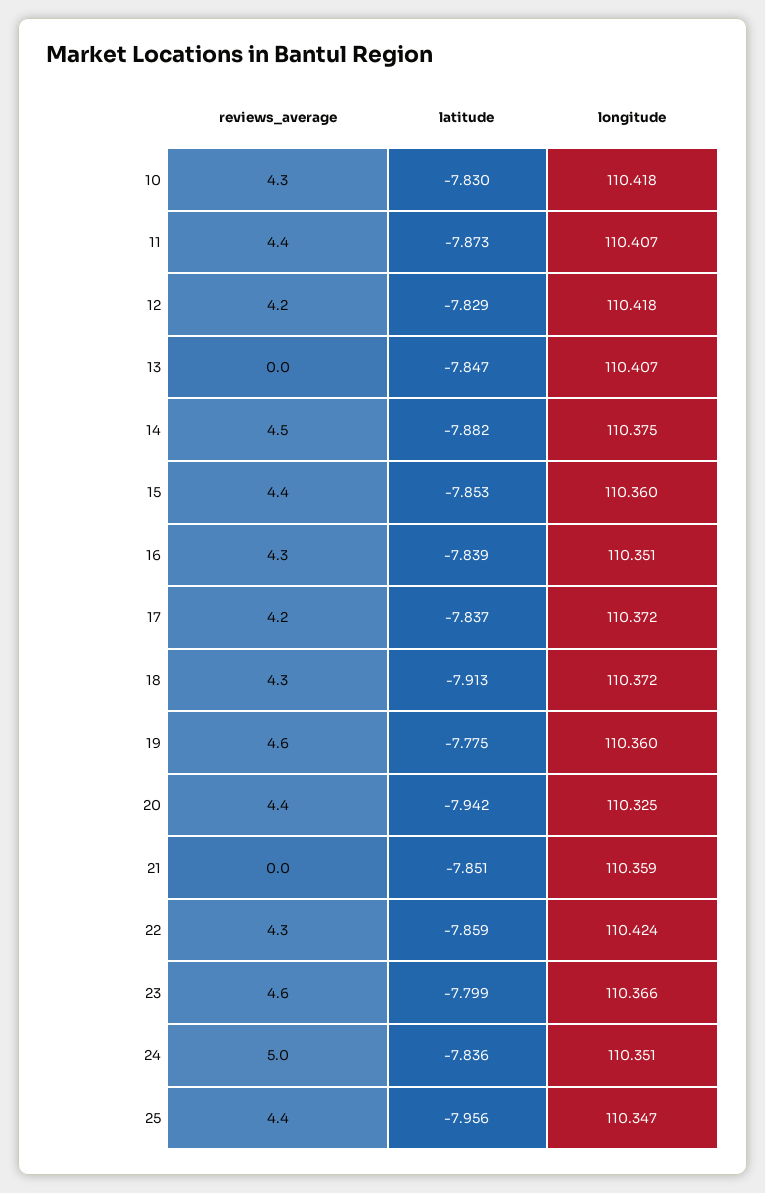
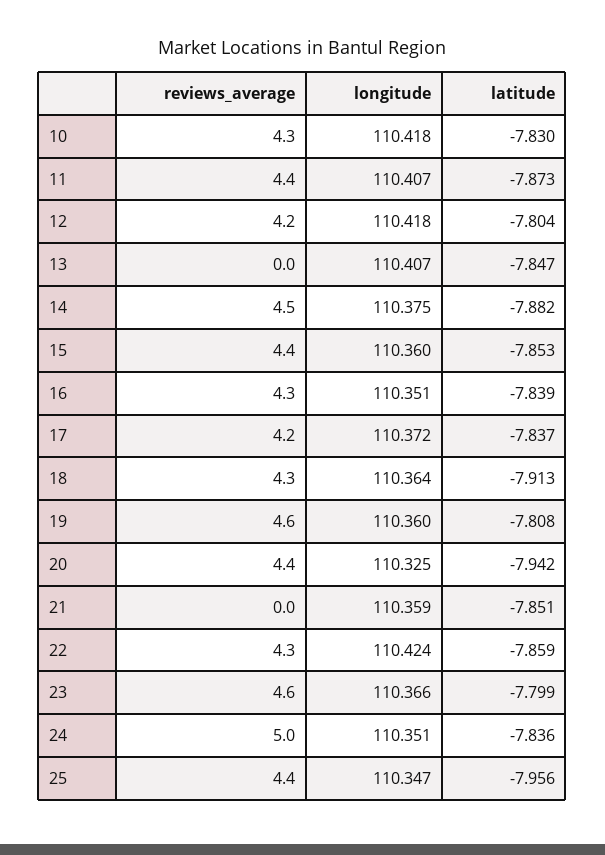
latitude, 12: -7.829 -> -7.804
longitude, 18: 110.372 -> 110.364
latitude, 19: -7.775 -> -7.808

